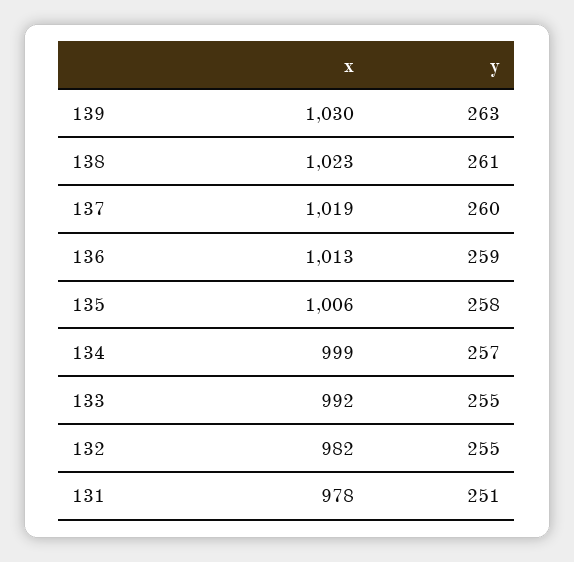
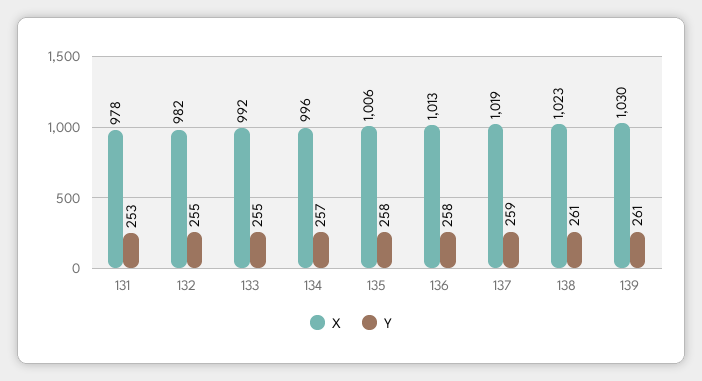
y, 139: 263 -> 261
y, 137: 260 -> 259
y, 136: 259 -> 258
x, 134: 999 -> 996
y, 131: 251 -> 253

